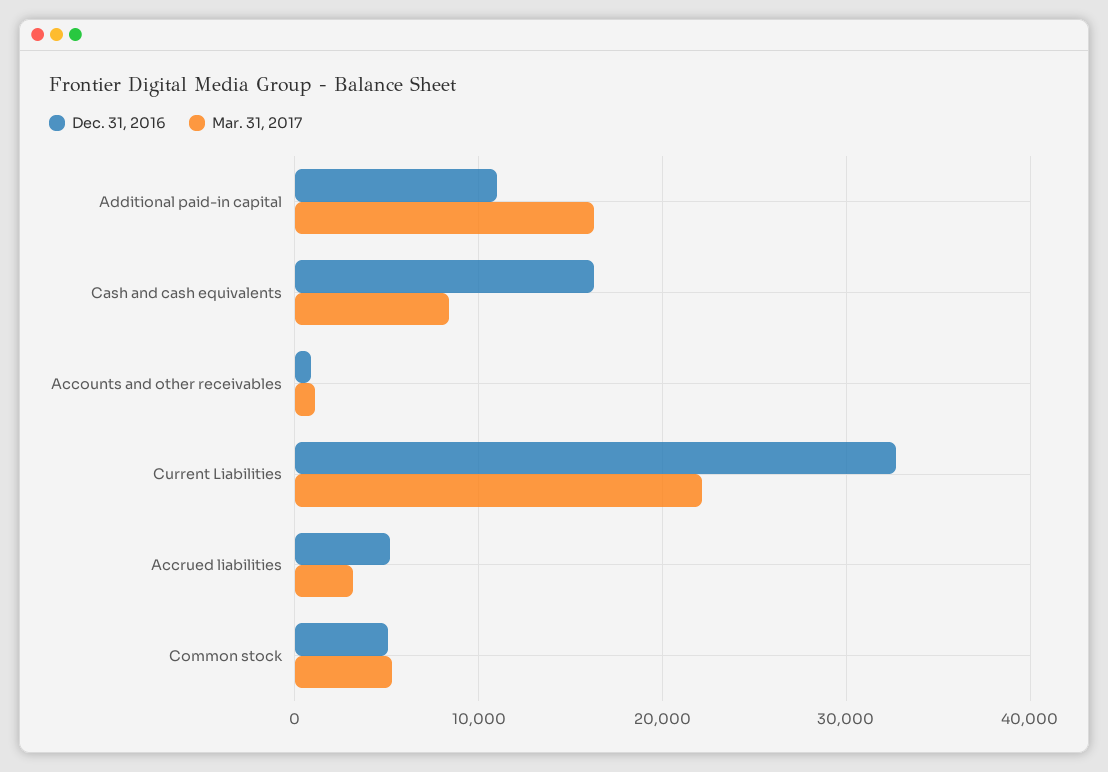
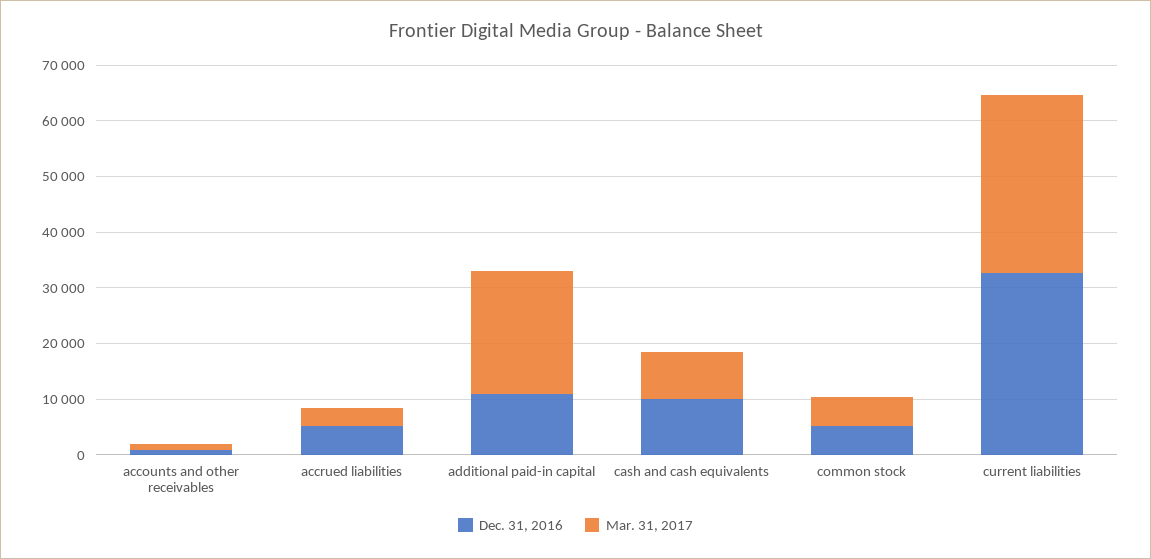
Mar. 31, 2017, Additional paid-in capital: 16000 -> 22000
Dec. 31, 2016, Cash and cash equivalents: 16000 -> 10000
Mar. 31, 2017, Current Liabilities: 22000 -> 32000

